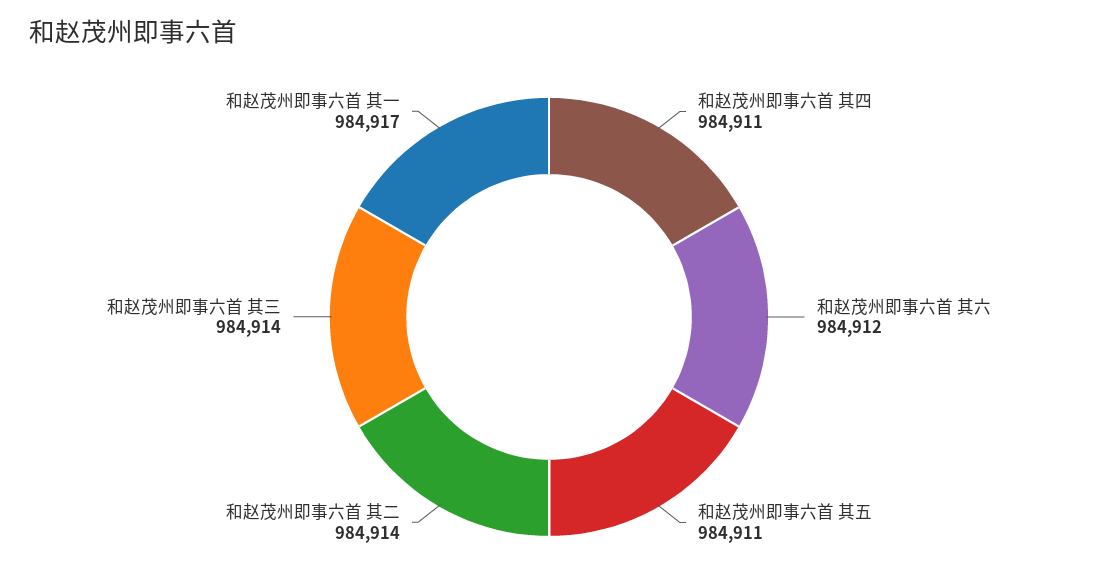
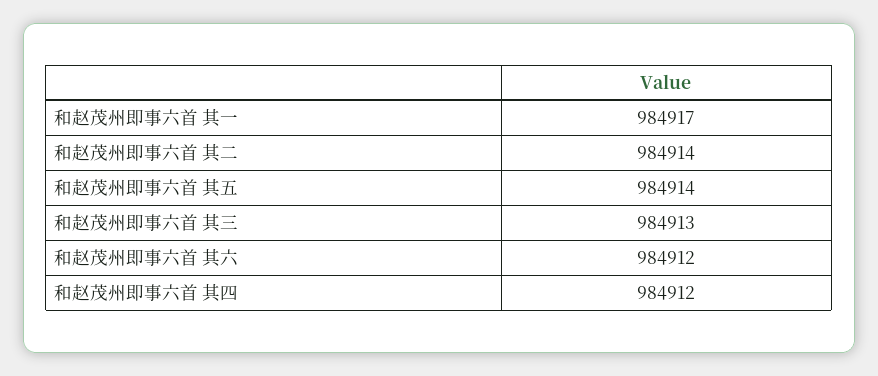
和赵茂州即事六首 其四: 984911 -> 984912
和赵茂州即事六首 其五: 984911 -> 984914
和赵茂州即事六首 其三: 984914 -> 984913

